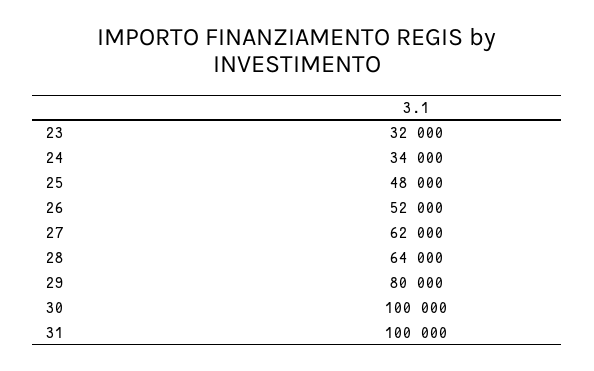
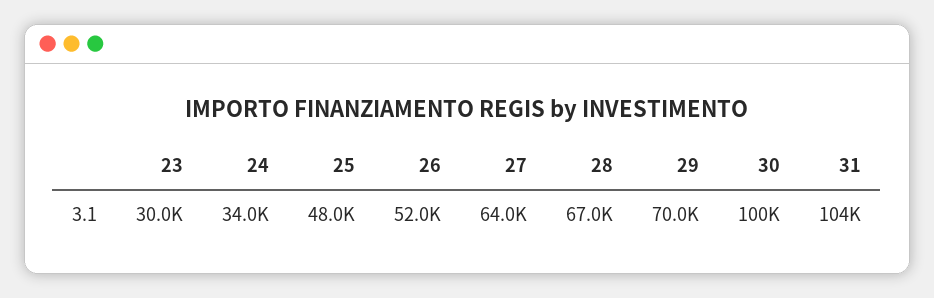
23: 32000 -> 30000
27: 62000 -> 64000
28: 64000 -> 67000
29: 80000 -> 70000
31: 100000 -> 104000

